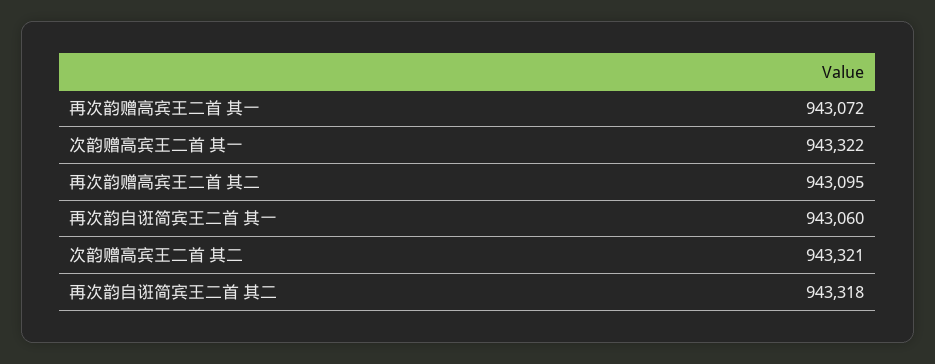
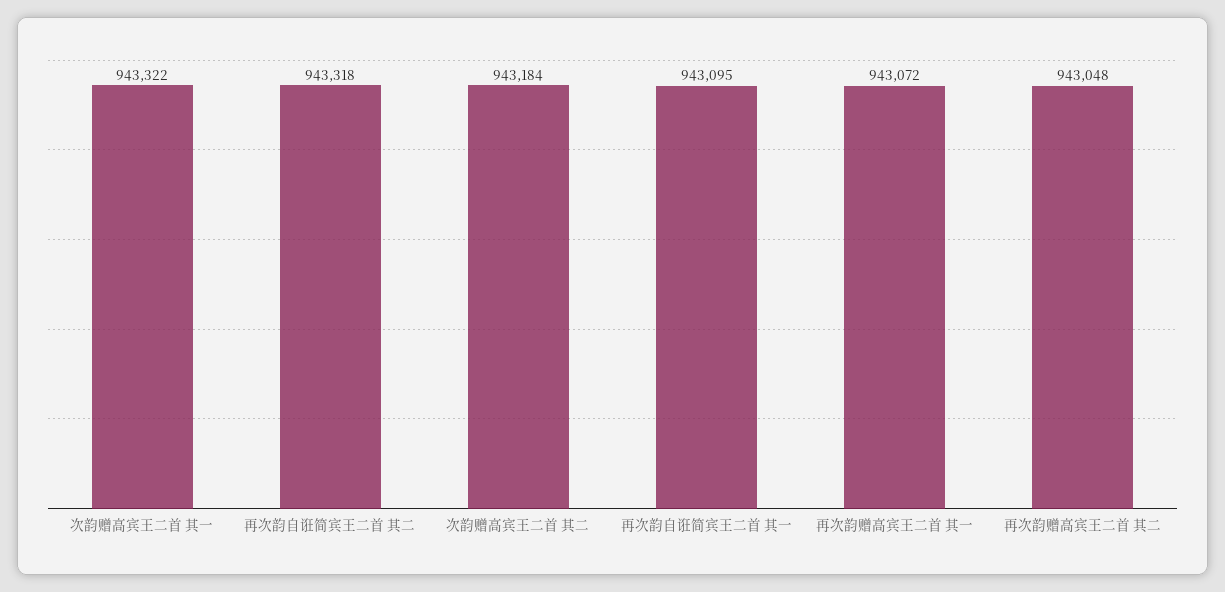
再次韵赠高宾王二首 其二: 943095 -> 943048
再次韵自诳简宾王二首 其一: 943060 -> 943095
次韵赠高宾王二首 其二: 943321 -> 943184

